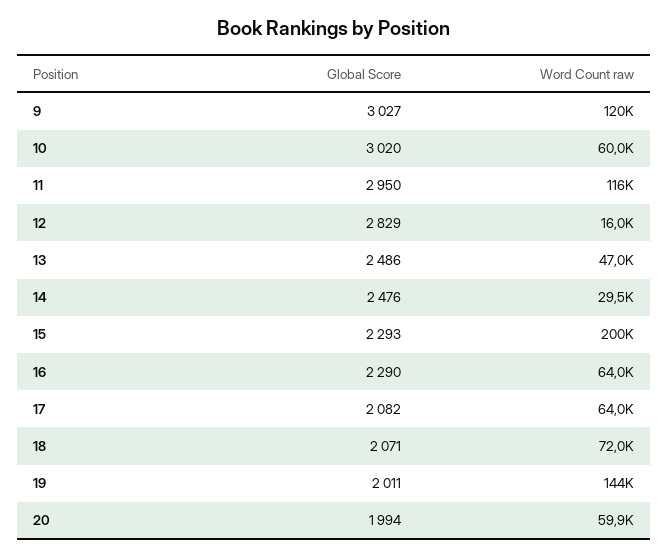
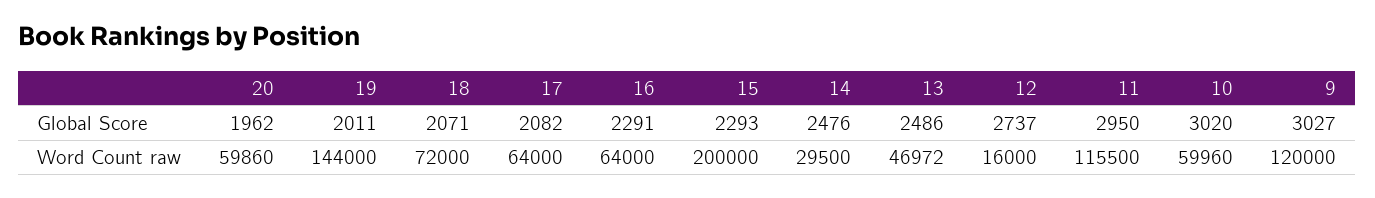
Global Score, 12: 2829 -> 2737
Global Score, 16: 2290 -> 2291
Global Score, 20: 1994 -> 1962

